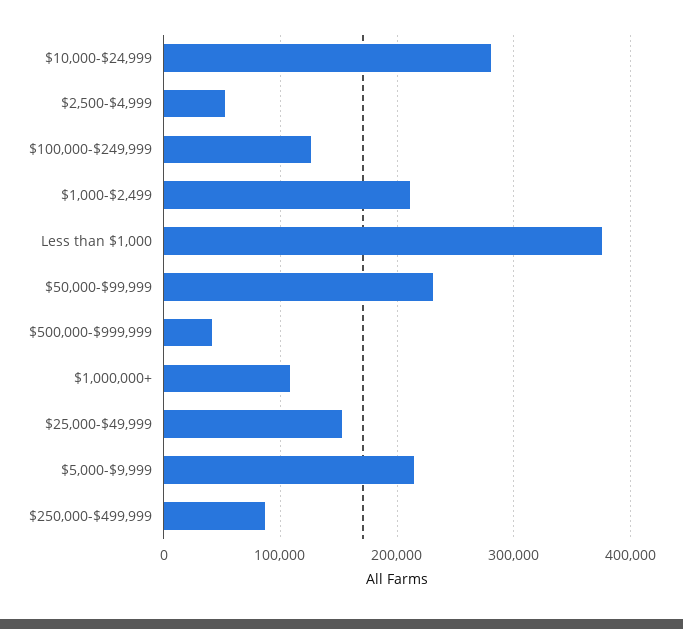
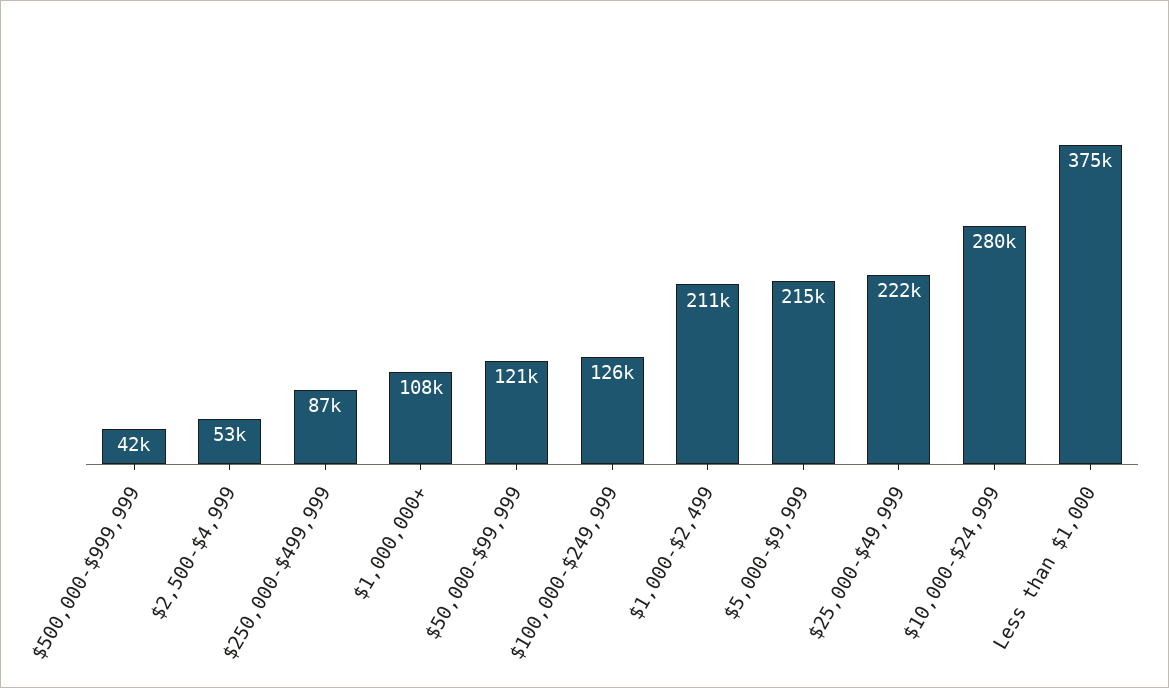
$50,000-$99,999: 230000 -> 121000
$25,000-$49,999: 150000 -> 222000

